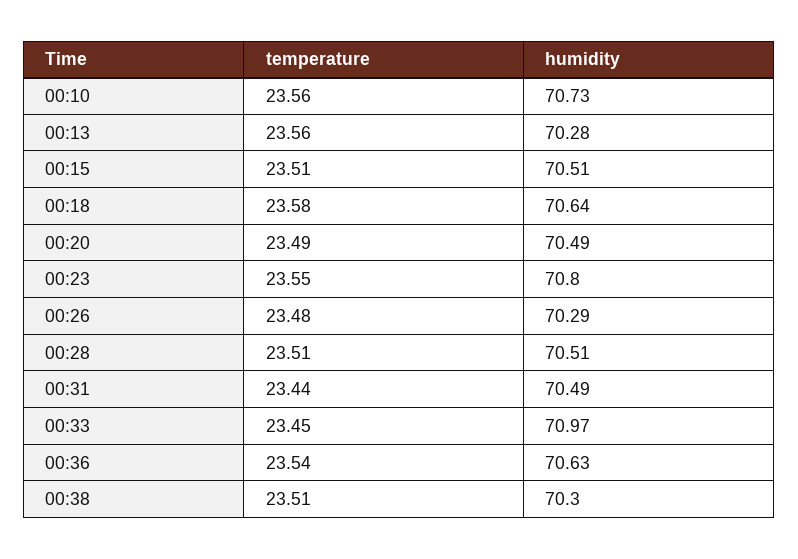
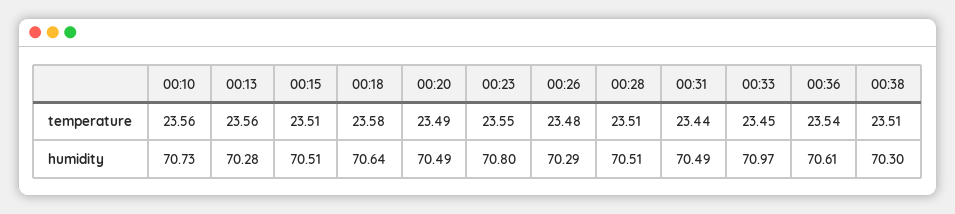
humidity, 00:36: 70.63 -> 70.61

